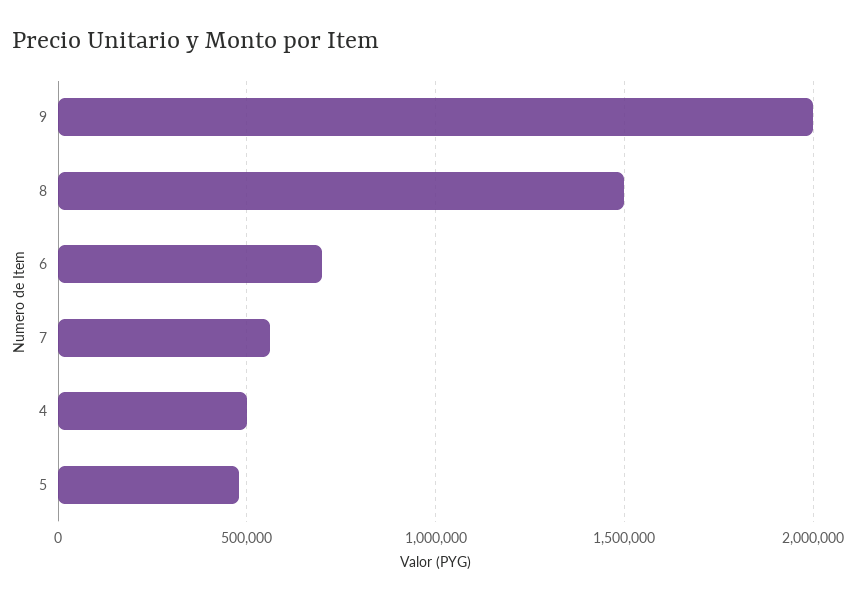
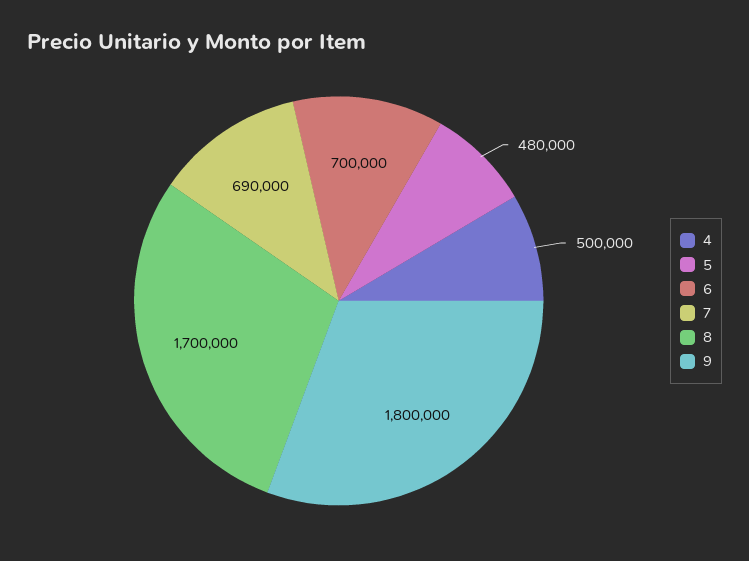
9: 2000000 -> 1800000
8: 1500000 -> 1700000
7: 550000 -> 690000

